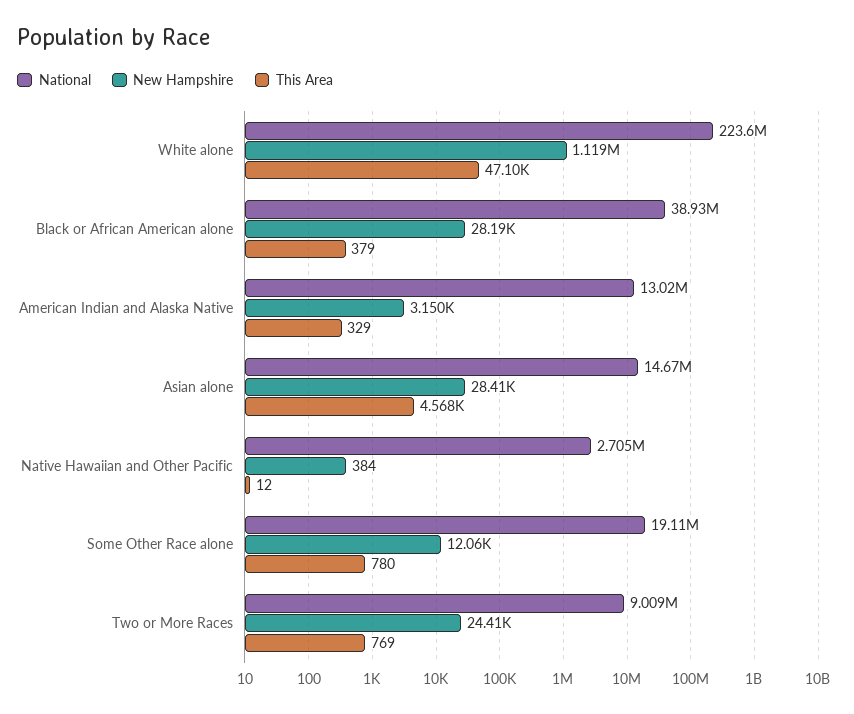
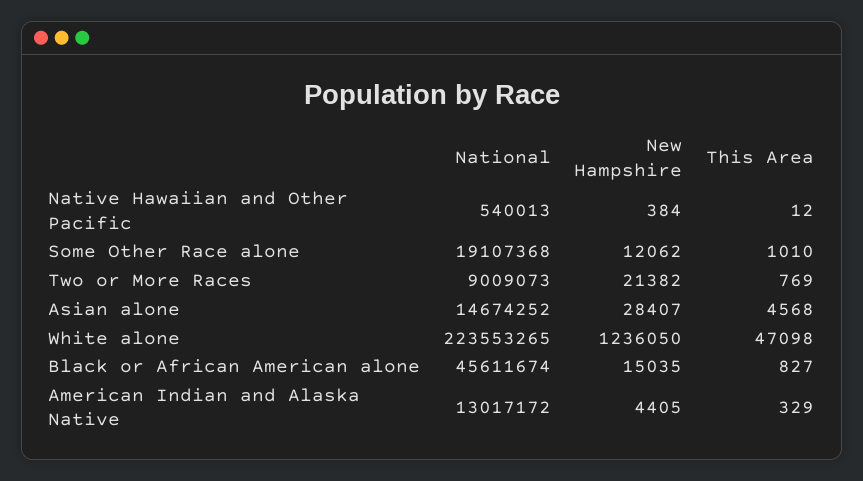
New Hampshire, White alone: 1119000 -> 1236050
National, Black or African American alone: 38930000 -> 45611674
New Hampshire, Black or African American alone: 28190 -> 15035
This Area, Black or African American alone: 379 -> 827
New Hampshire, American Indian and Alaska Native: 3150 -> 4405
National, Native Hawaiian and Other Pacific: 2705000 -> 540013
This Area, Some Other Race alone: 780 -> 1010
New Hampshire, Two or More Races: 24410 -> 21382

